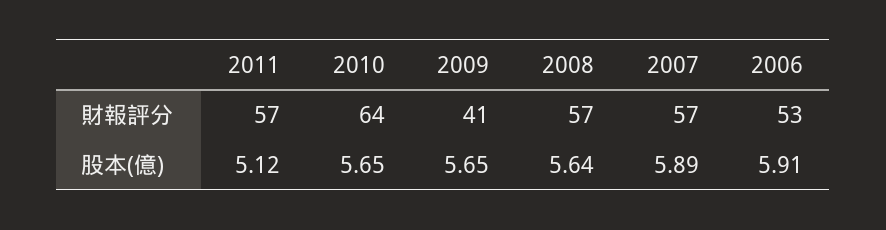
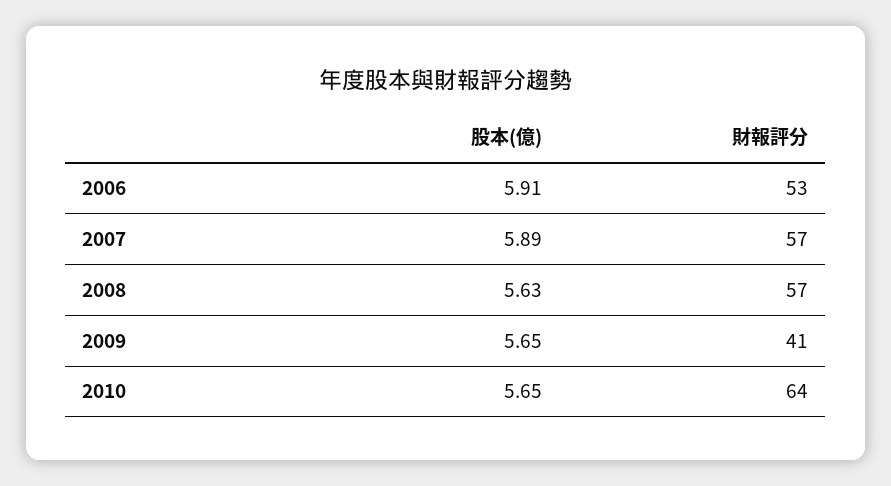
2011, 財報評分: 57 -> none
2011, 股本(億): 5.12 -> none
2008, 股本(億): 5.64 -> 5.63

